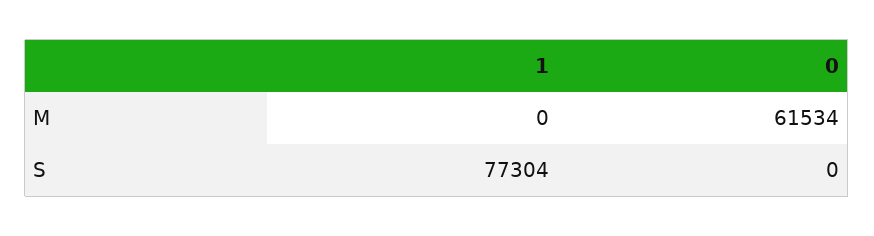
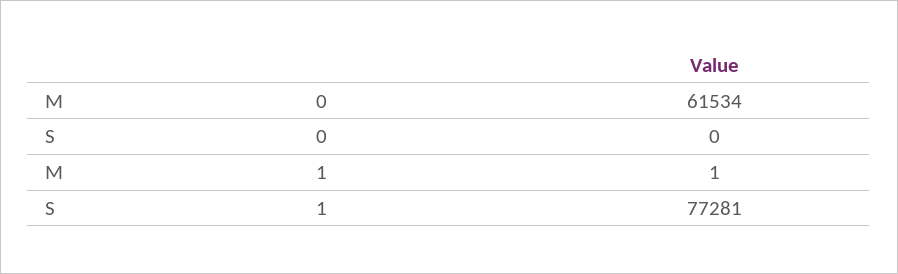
1, M: 0 -> 1
1, S: 77304 -> 77281

